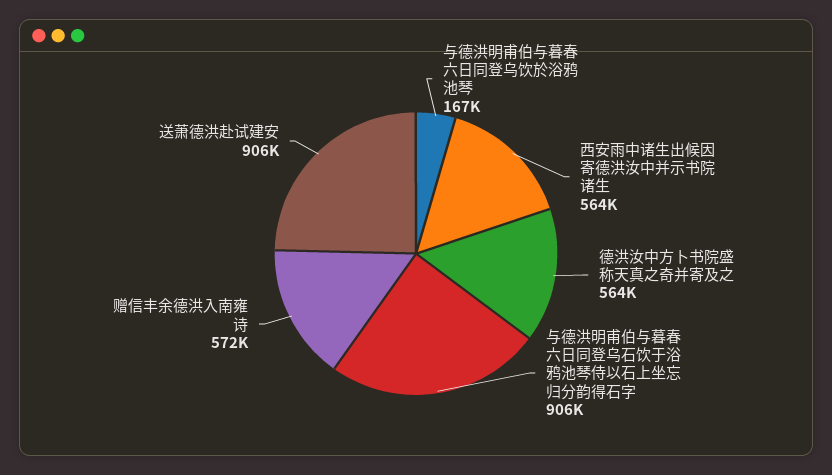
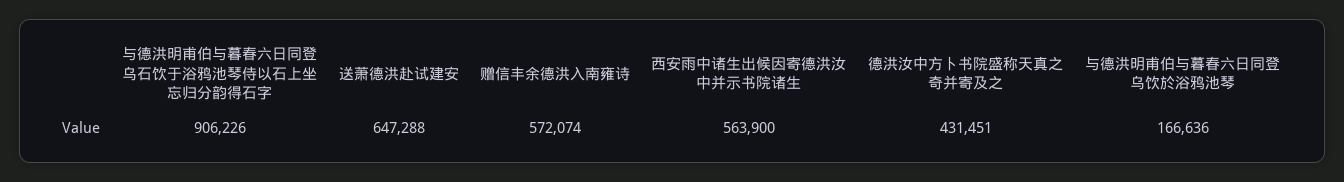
德洪汝中方卜书院盛称天真之奇并寄及之: 564000 -> 431451
送萧德洪赴试建安: 906000 -> 647288

